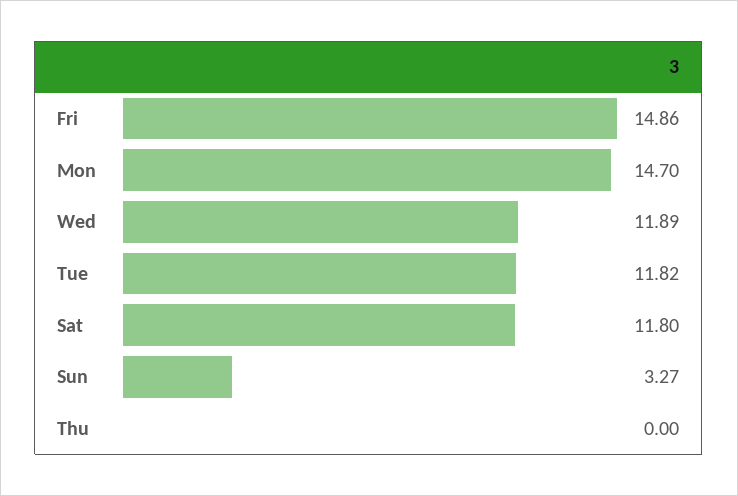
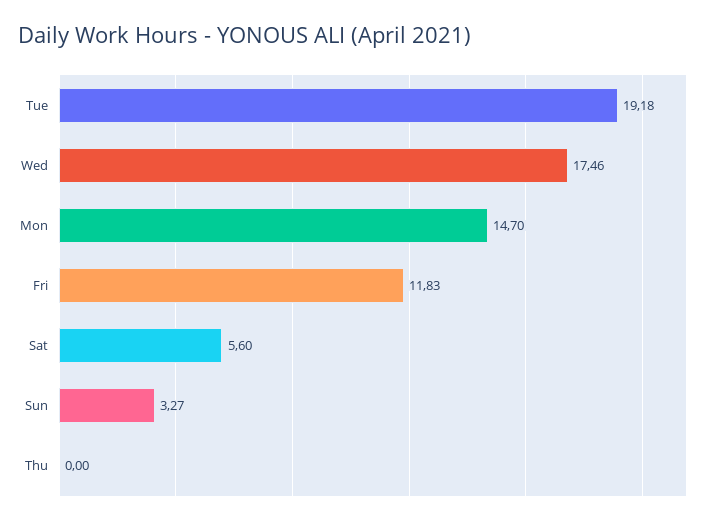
Fri: 14.86 -> 11.83
Wed: 11.89 -> 17.46
Tue: 11.82 -> 19.18
Sat: 11.8 -> 5.6

